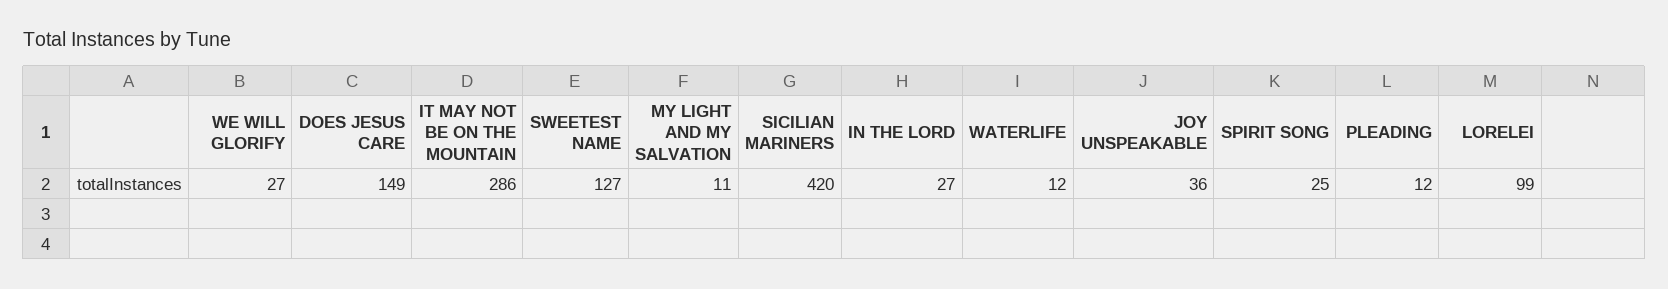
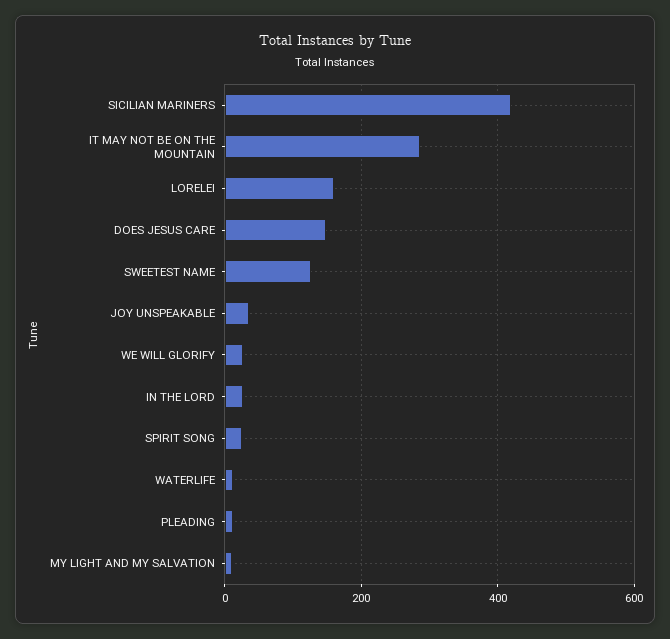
LORELEI: 99 -> 160

